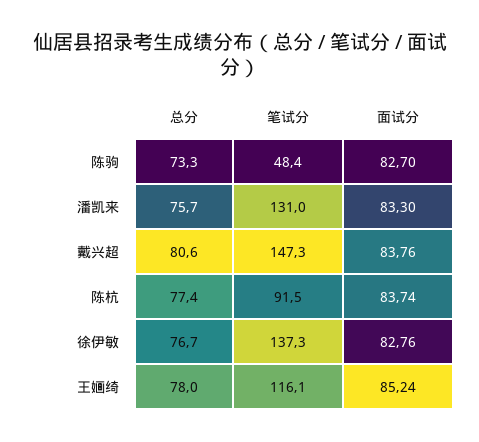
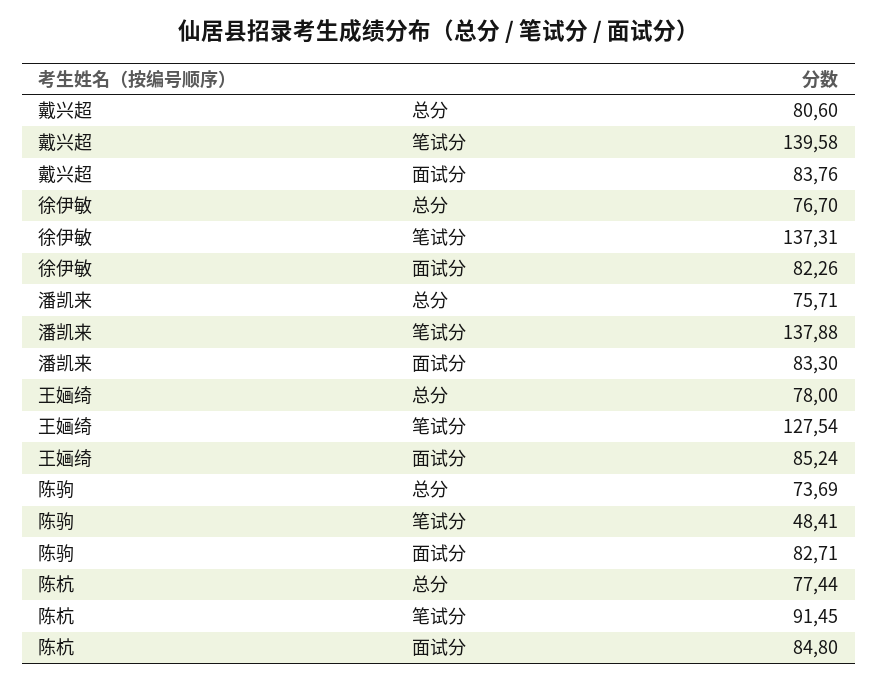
总分, 陈驹: 73.3 -> 73.69
面试分, 陈驹: 82.7 -> 82.71
笔试分, 潘凯来: 131 -> 137.88
笔试分, 戴兴超: 147.3 -> 139.58
面试分, 陈杭: 83.74 -> 84.8
面试分, 徐伊敏: 82.76 -> 82.26
笔试分, 王婳绮: 116.1 -> 127.54

